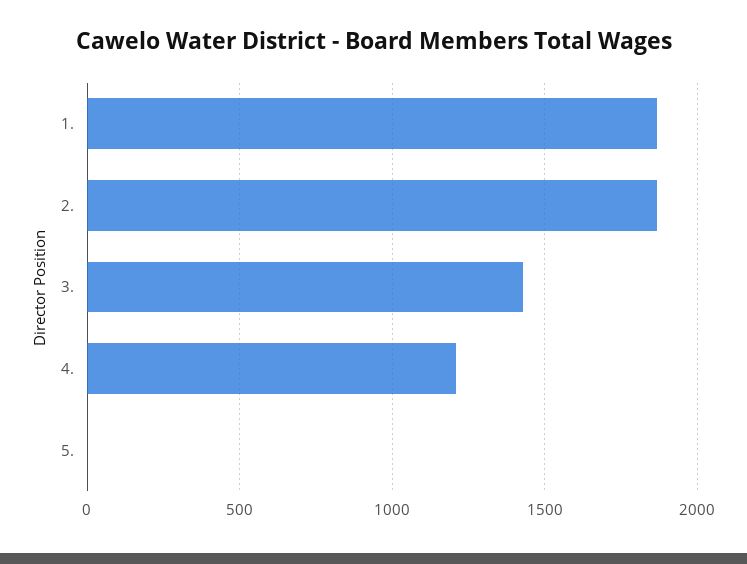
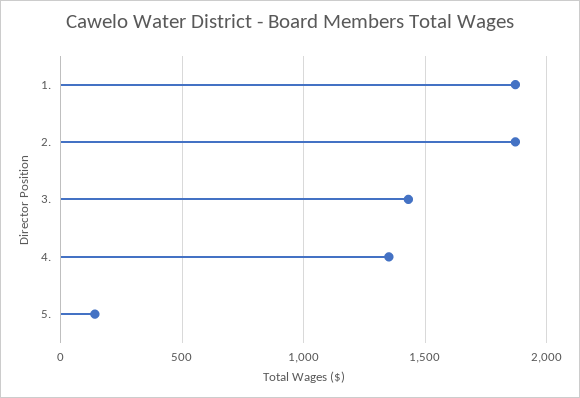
4.: 1200 -> 1350
5.: 0 -> 150

